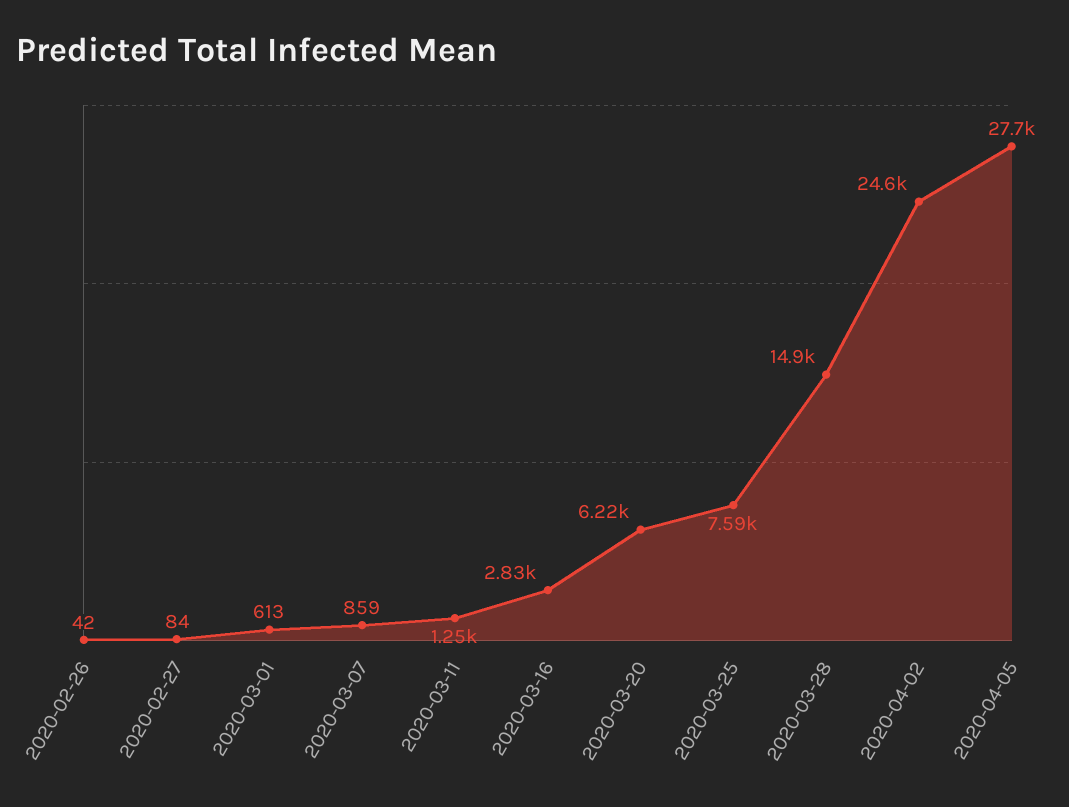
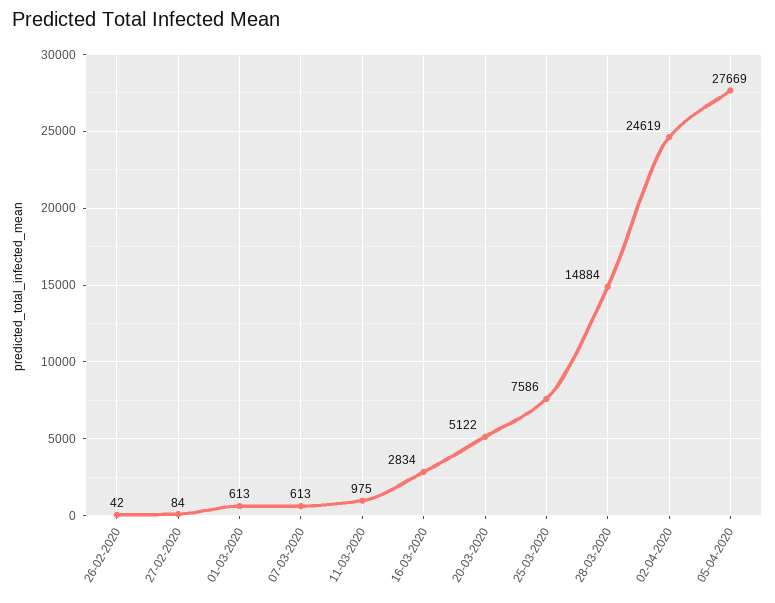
2020-03-07: 859 -> 613
2020-03-11: 1250 -> 975
2020-03-20: 6220 -> 5122

